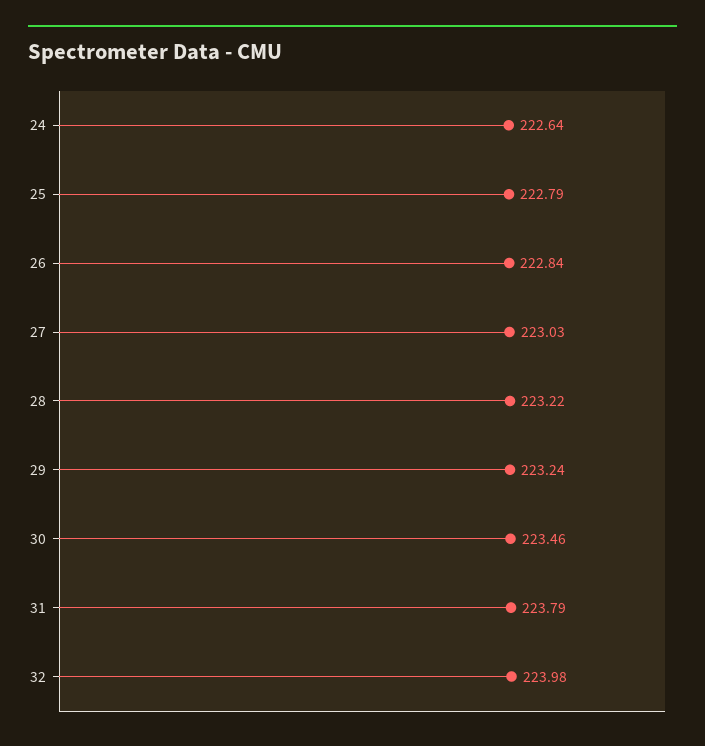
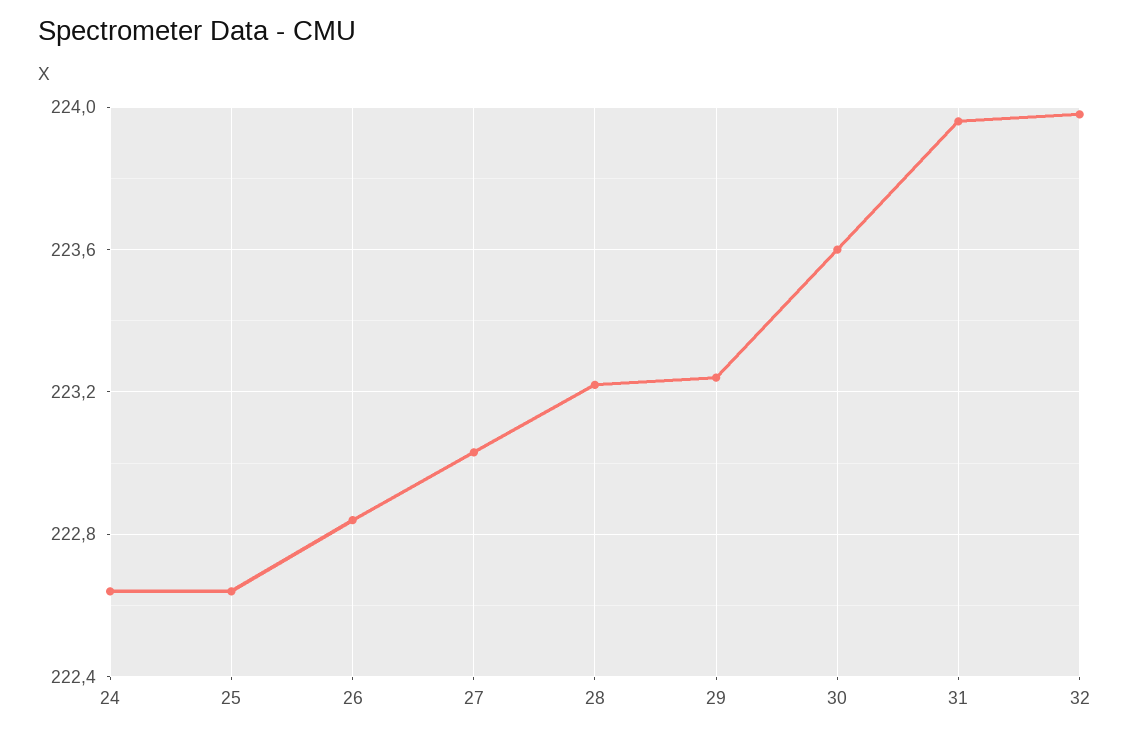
25: 222.79 -> 222.65
30: 223.46 -> 223.6
31: 223.79 -> 223.95

